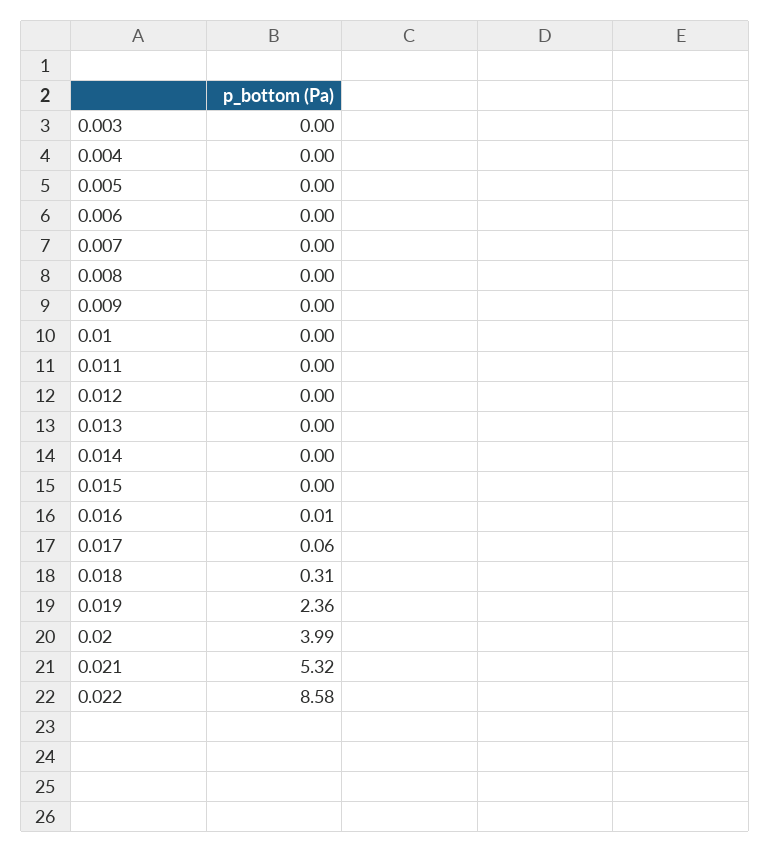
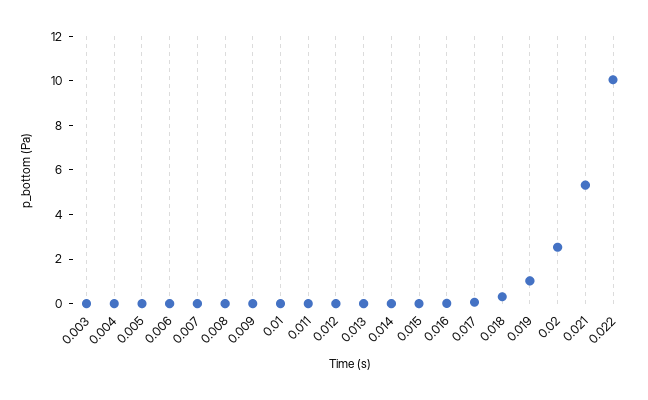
0.019: 2.36 -> 1
0.02: 3.99 -> 2.5
0.022: 8.58 -> 10

